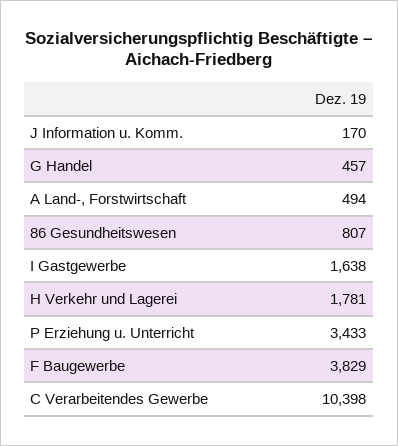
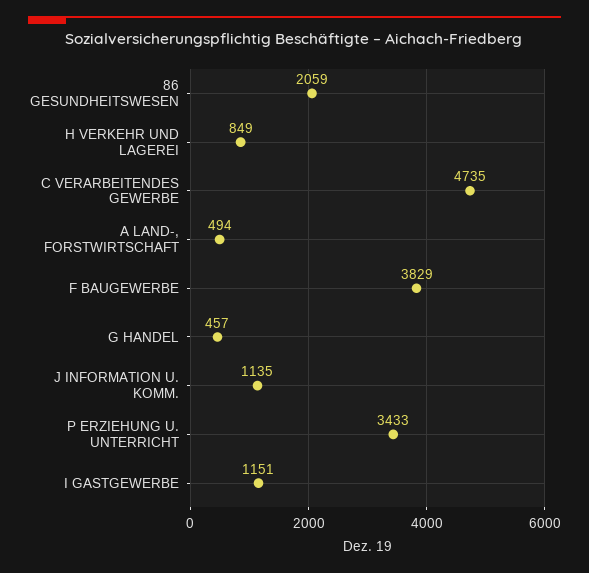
J Information u. Komm.: 170 -> 1135
86 Gesundheitswesen: 807 -> 2059
I Gastgewerbe: 1638 -> 1151
H Verkehr und Lagerei: 1781 -> 849
C Verarbeitendes Gewerbe: 10398 -> 4735

